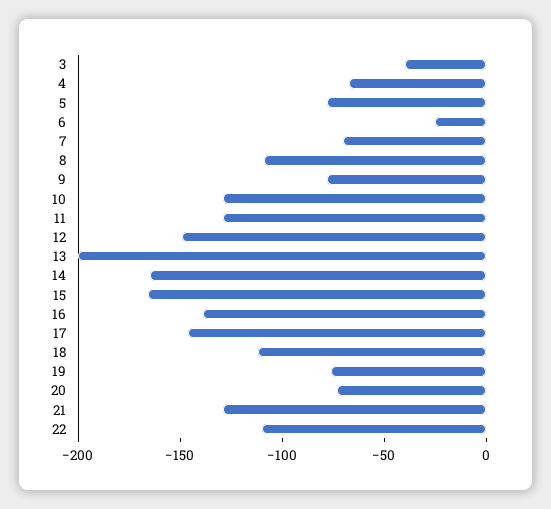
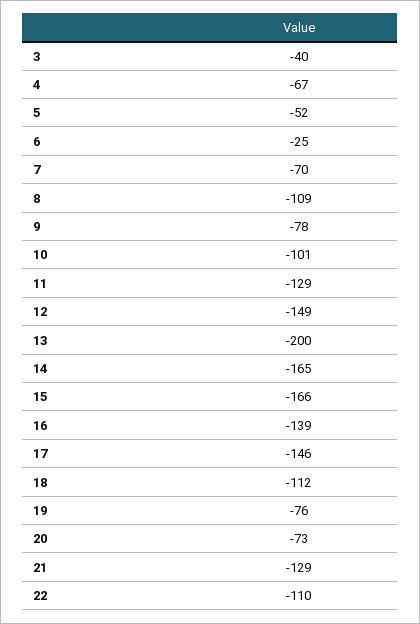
5: -80 -> -52
10: -130 -> -101

